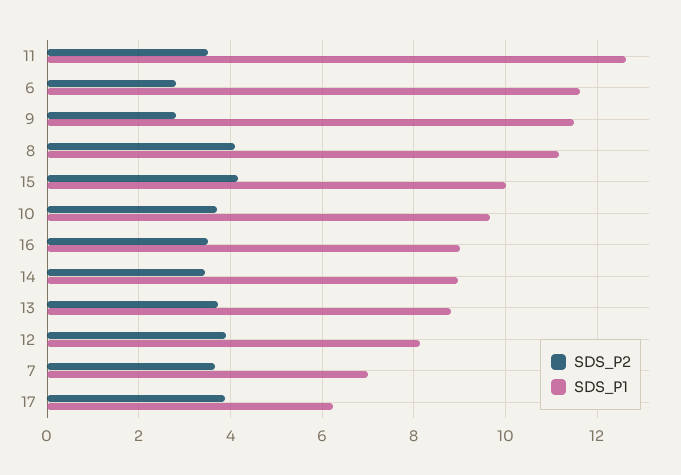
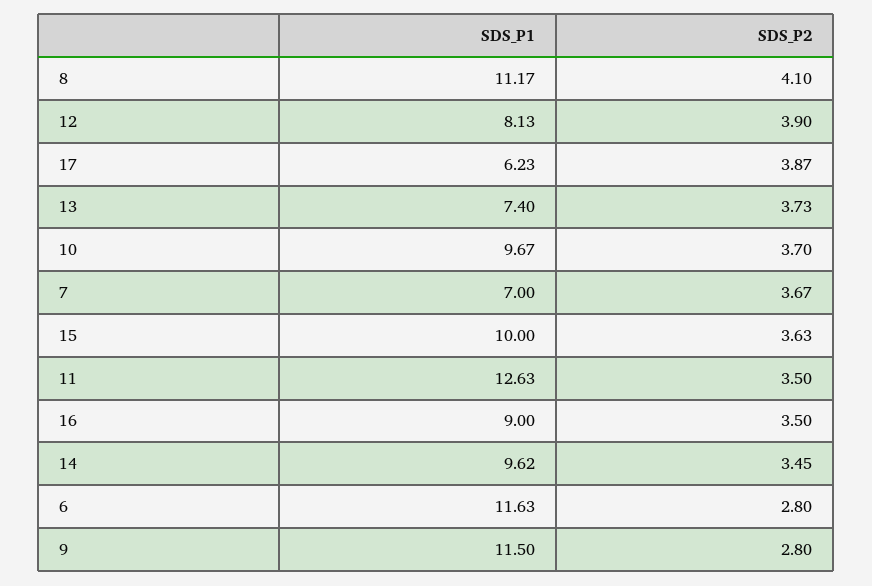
SDS_P2, 15: 4.2 -> 3.63
SDS_P1, 14: 9 -> 9.62
SDS_P1, 13: 8.8 -> 7.4

